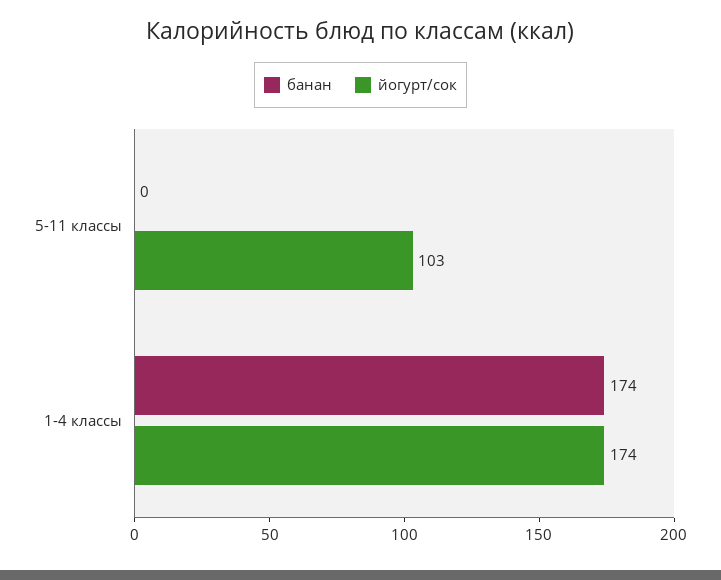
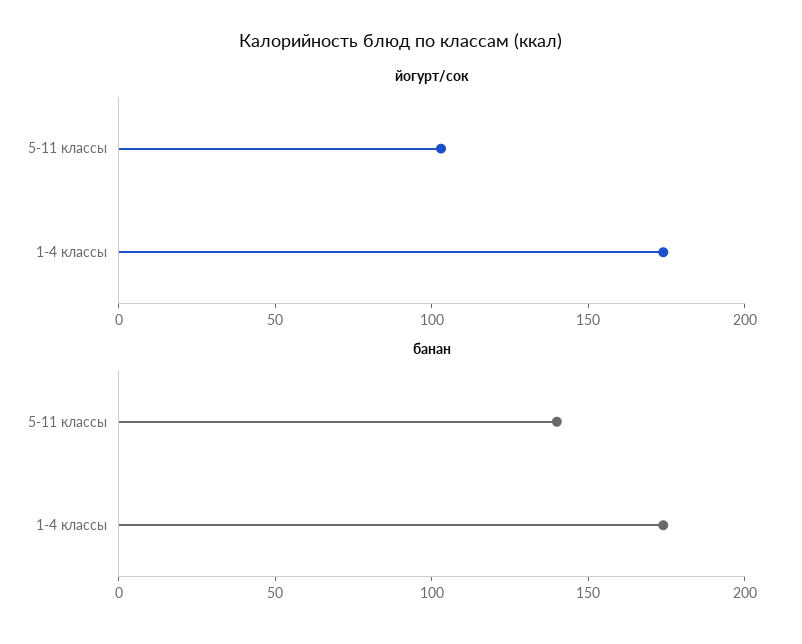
банан, 5-11 классы: 0 -> 140

